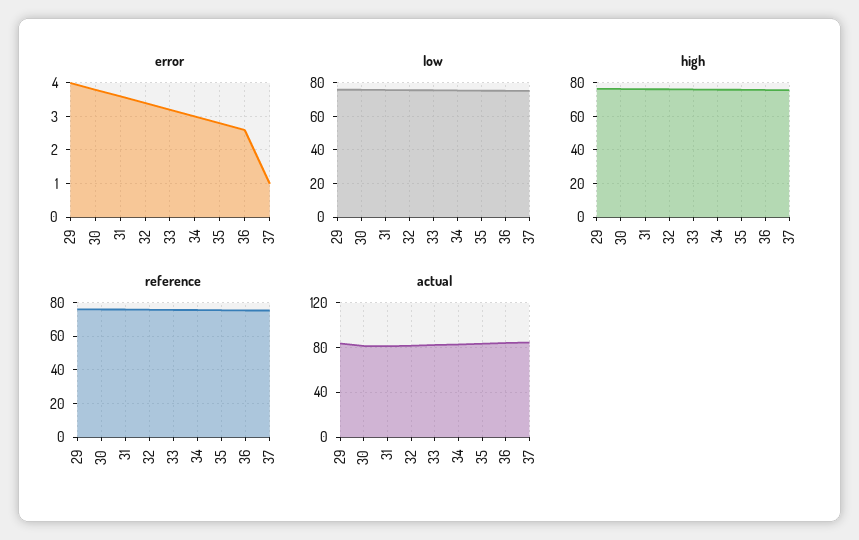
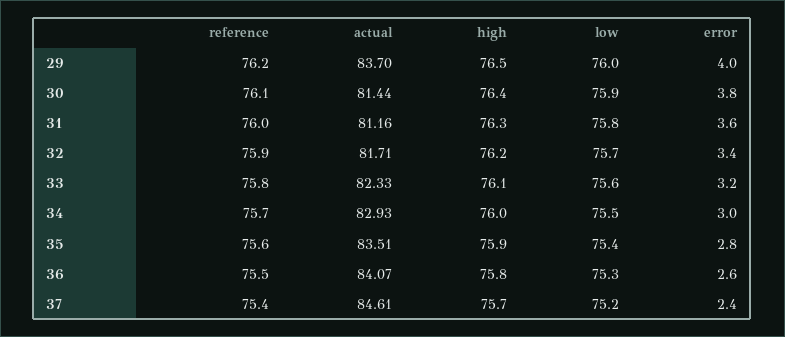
error, 37: 1 -> 2.4

